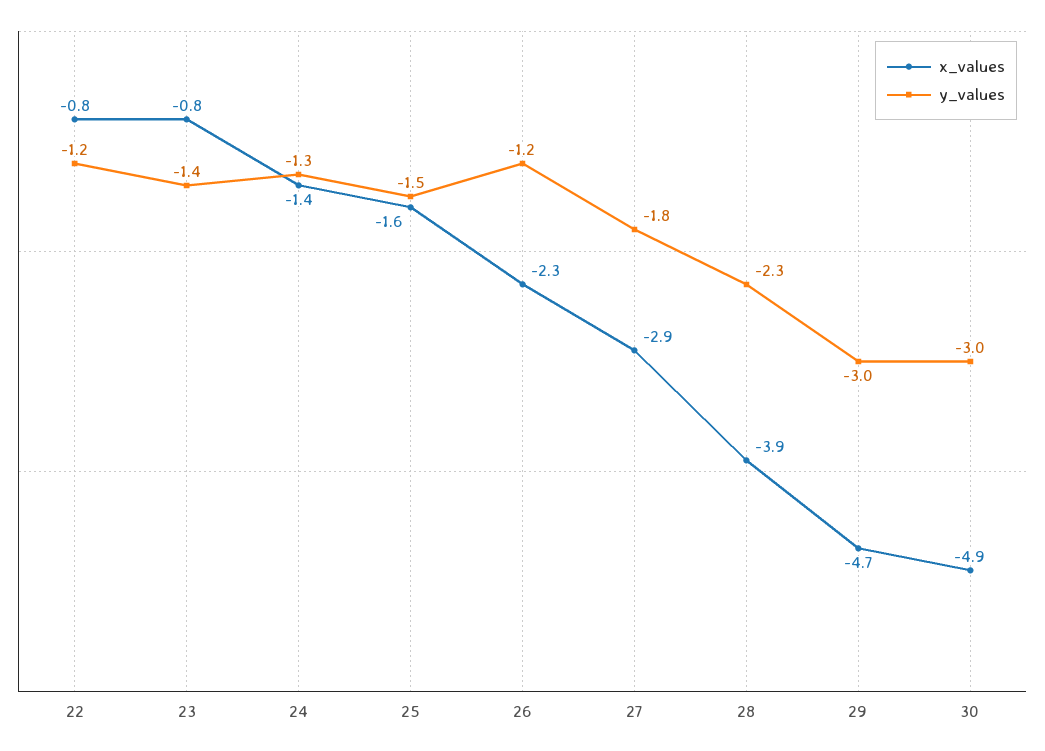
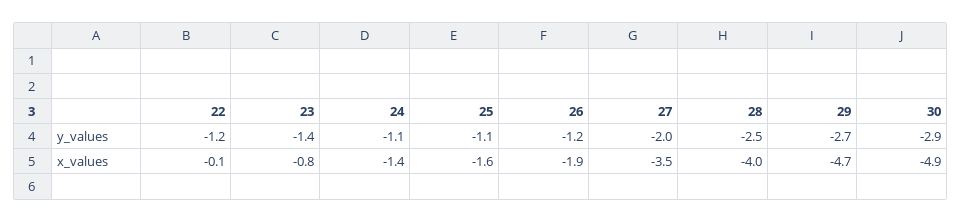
x_values, 22: -0.8 -> -0.1
y_values, 24: -1.3 -> -1.1
y_values, 25: -1.5 -> -1.1
x_values, 26: -2.3 -> -1.9
x_values, 27: -2.9 -> -3.5
y_values, 27: -1.8 -> -2
x_values, 28: -3.9 -> -4
y_values, 28: -2.3 -> -2.5
y_values, 29: -3 -> -2.7
y_values, 30: -3 -> -2.9

